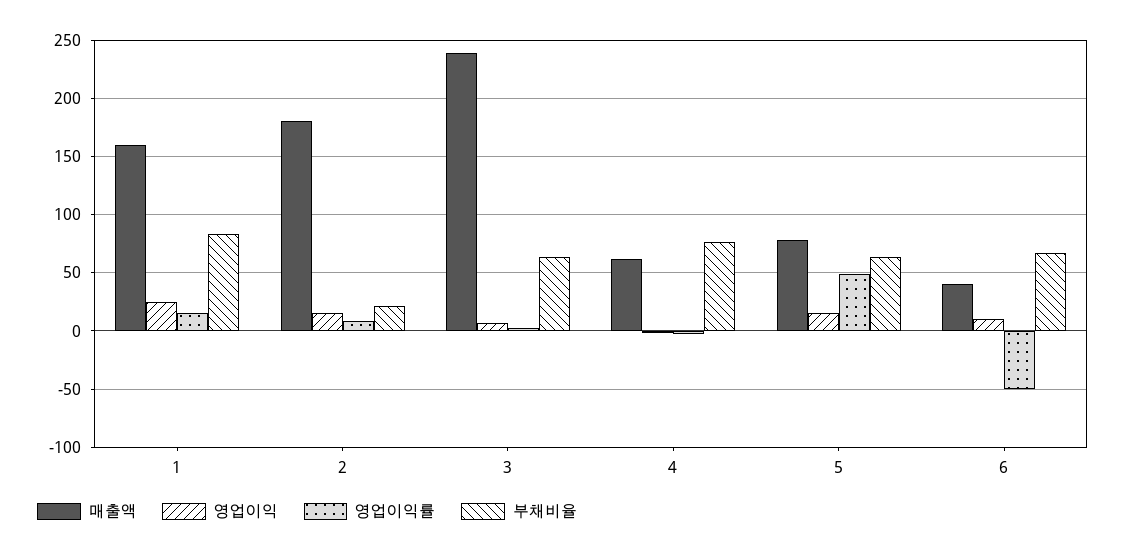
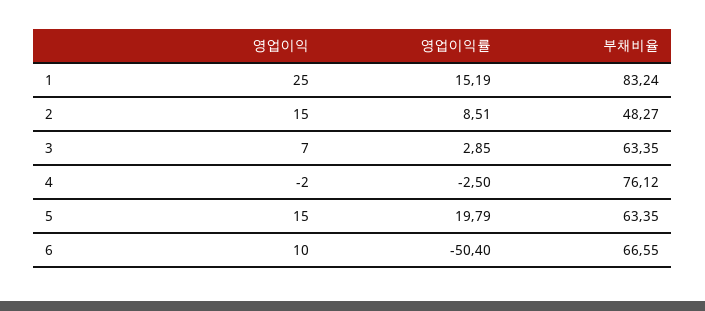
매출액, 1: 160 -> none
매출액, 2: 180 -> none
부채비율, 2: 20 -> 48.27
매출액, 3: 240 -> none
매출액, 4: 60 -> none
매출액, 5: 80 -> none
영업이익률, 5: 50 -> 19.79
매출액, 6: 40 -> none

